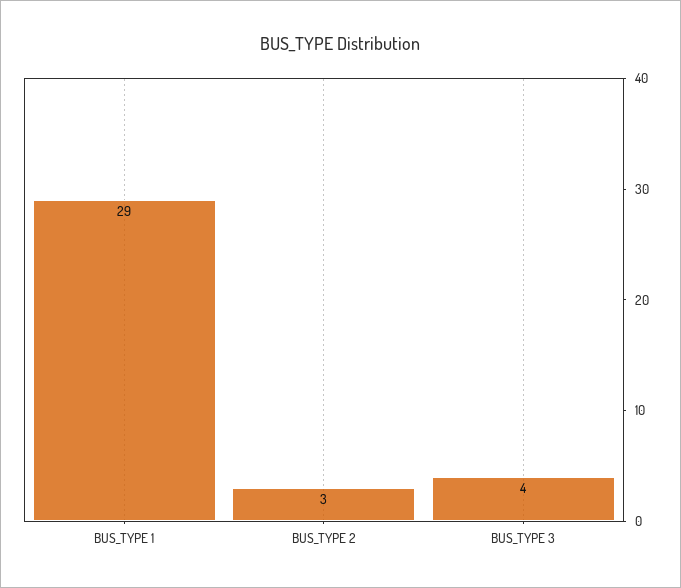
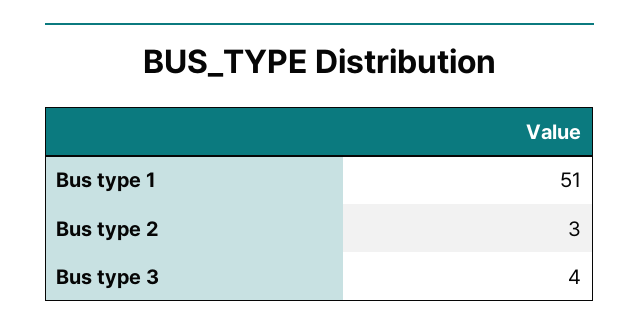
BUS_TYPE 1: 29 -> 51

